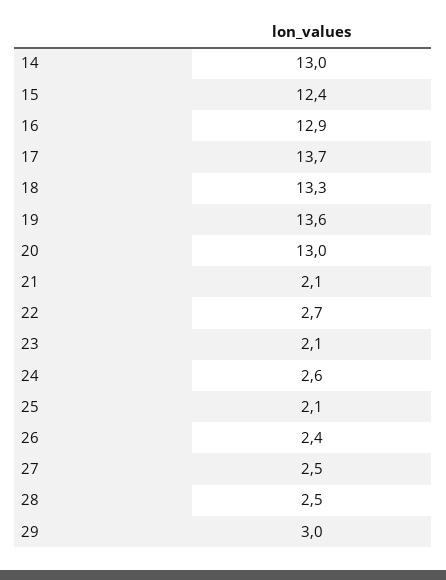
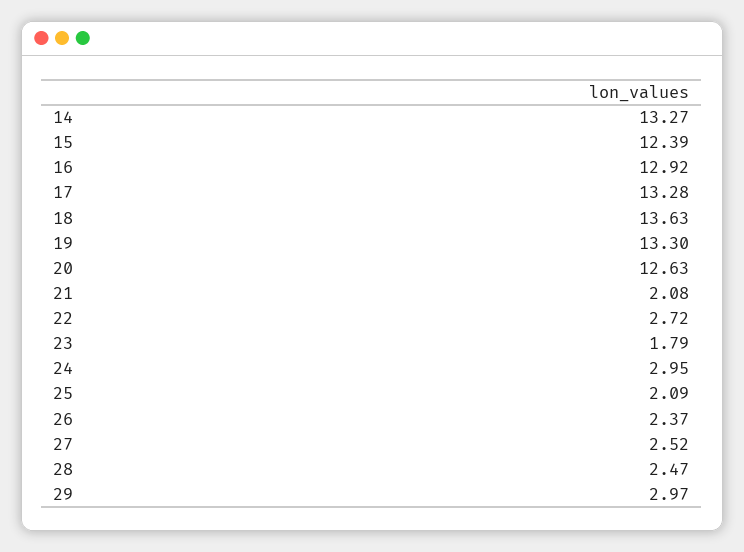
14: 13 -> 13.27
17: 13.7 -> 13.28
18: 13.3 -> 13.63
19: 13.6 -> 13.3
20: 13 -> 12.63
23: 2.1 -> 1.79
24: 2.6 -> 2.95

